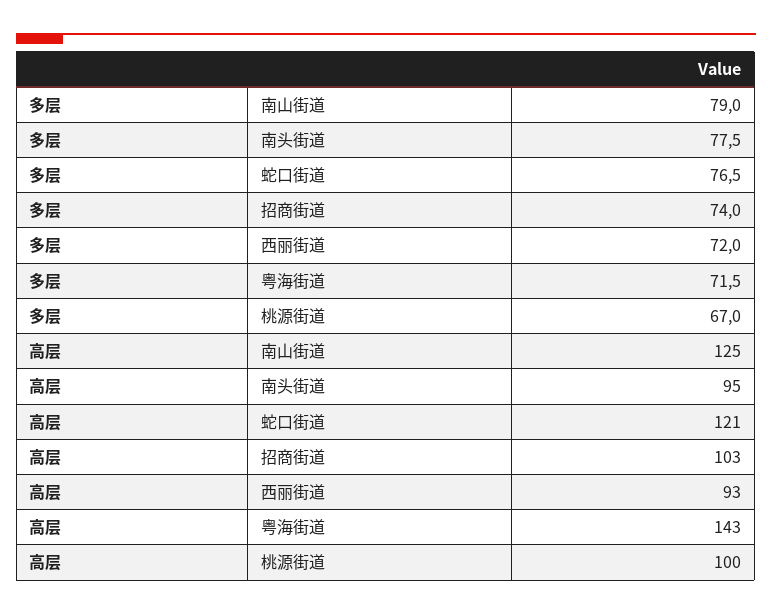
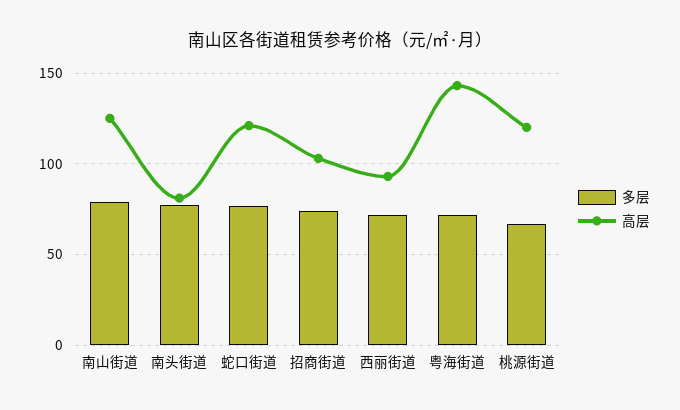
高层, 南头街道: 95 -> 80
高层, 桃源街道: 100 -> 120

